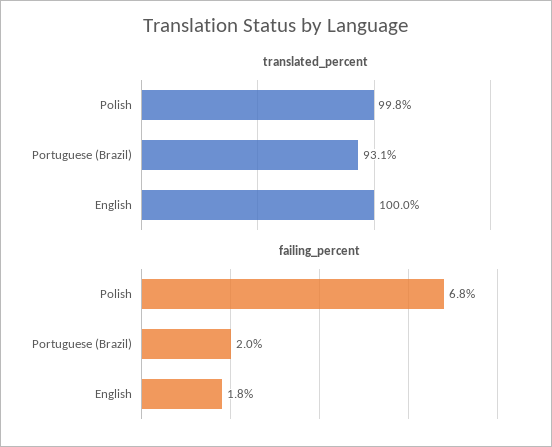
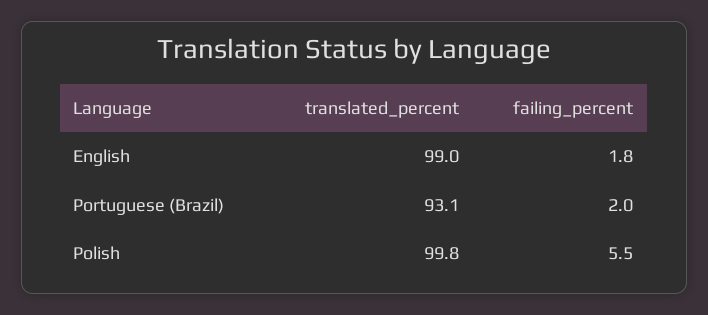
translated_percent, English: 100 -> 99
failing_percent, Polish: 6.8 -> 5.5

